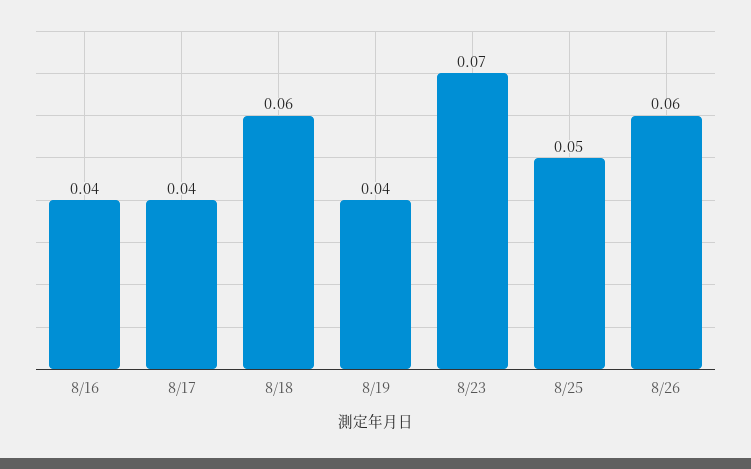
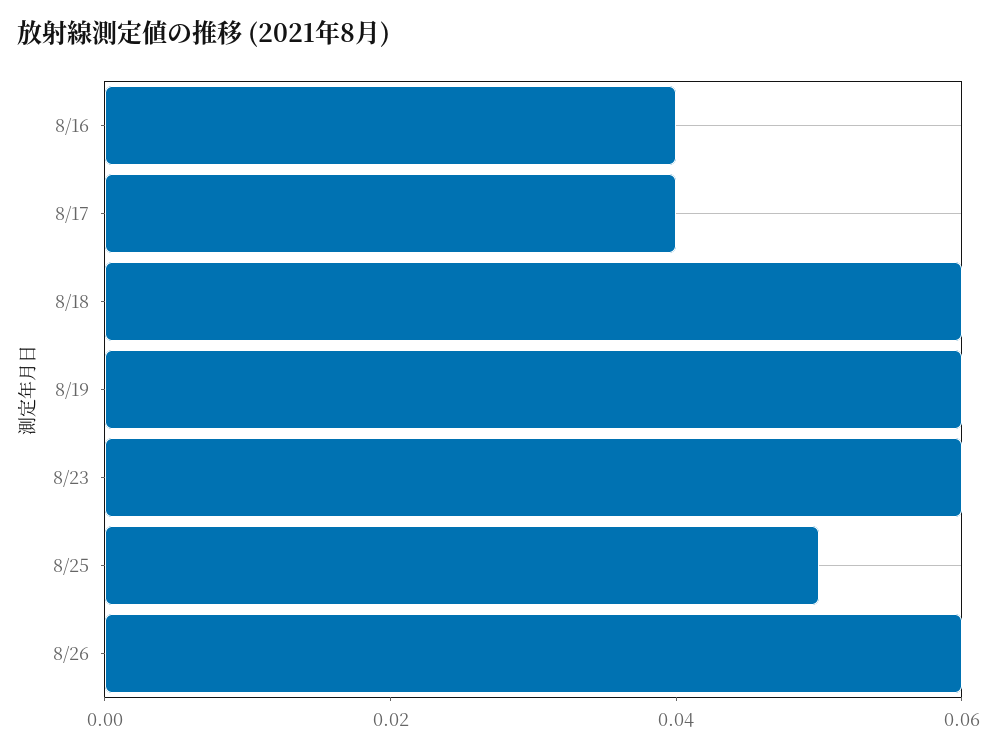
8/19: 0.04 -> 0.06
8/23: 0.07 -> 0.06

